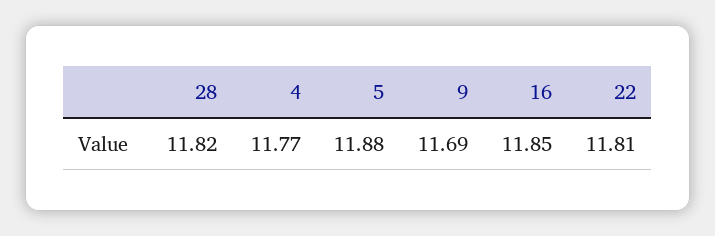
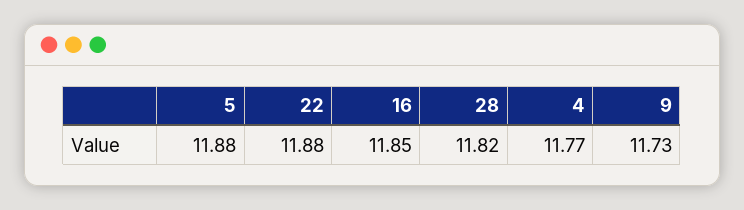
9: 11.69 -> 11.73
22: 11.81 -> 11.88

